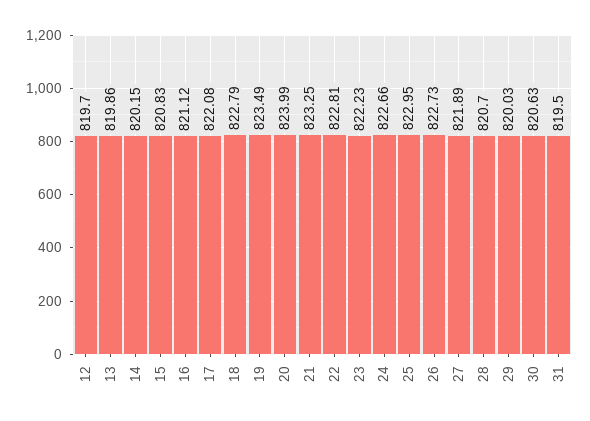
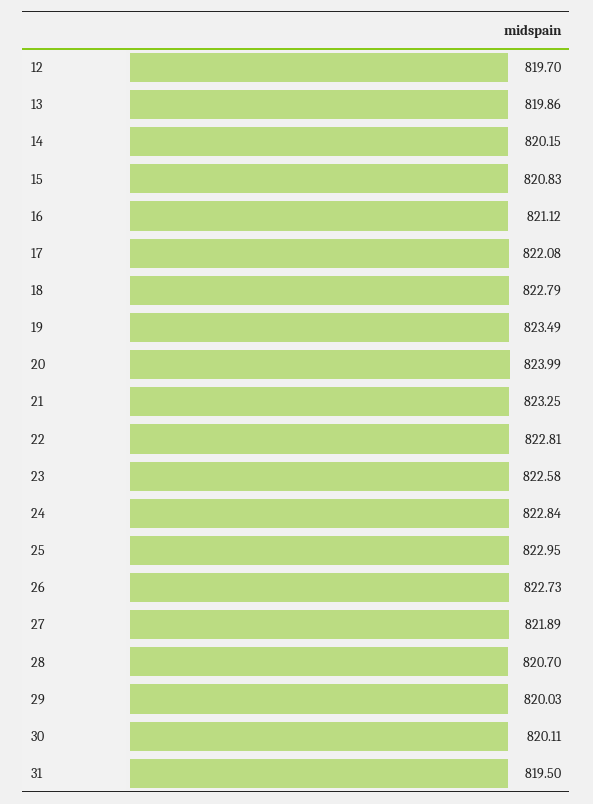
23: 822.23 -> 822.58
24: 822.66 -> 822.84
30: 820.63 -> 820.11

